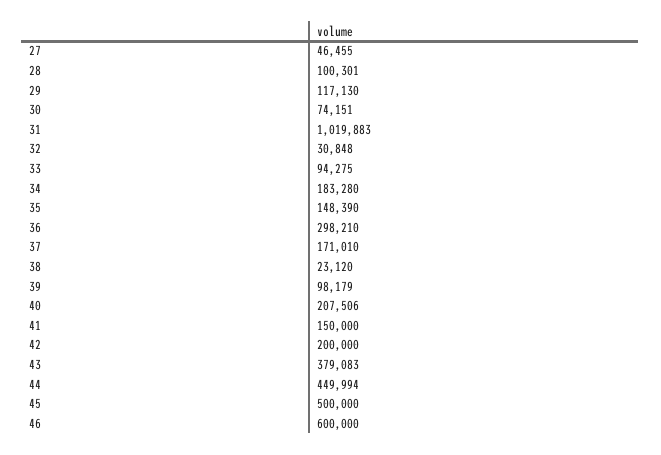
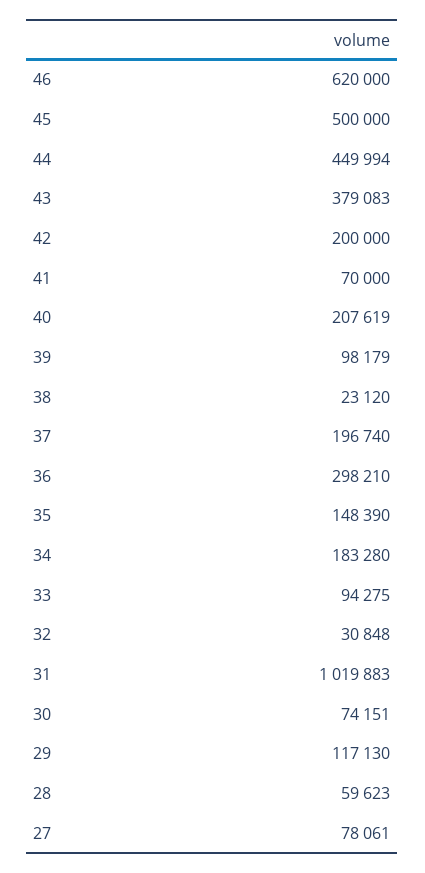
27: 46455 -> 78061
28: 100301 -> 59623
37: 171010 -> 196740
40: 207506 -> 207619
41: 150000 -> 70000
46: 600000 -> 620000

